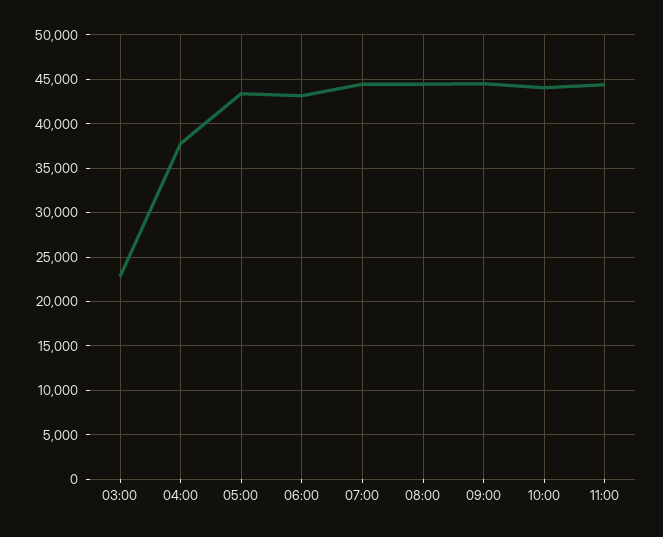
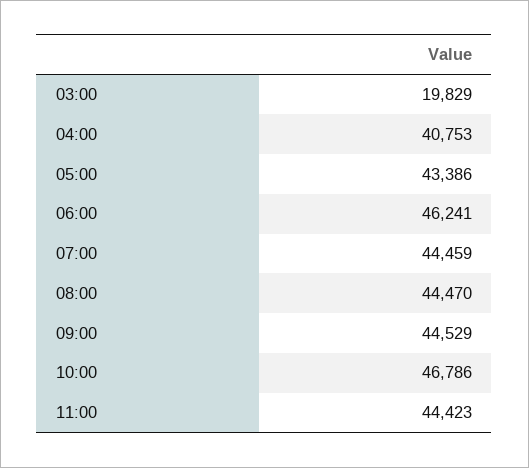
03:00: 23000 -> 19829
04:00: 38000 -> 40753
06:00: 43000 -> 46241
10:00: 44000 -> 46786

